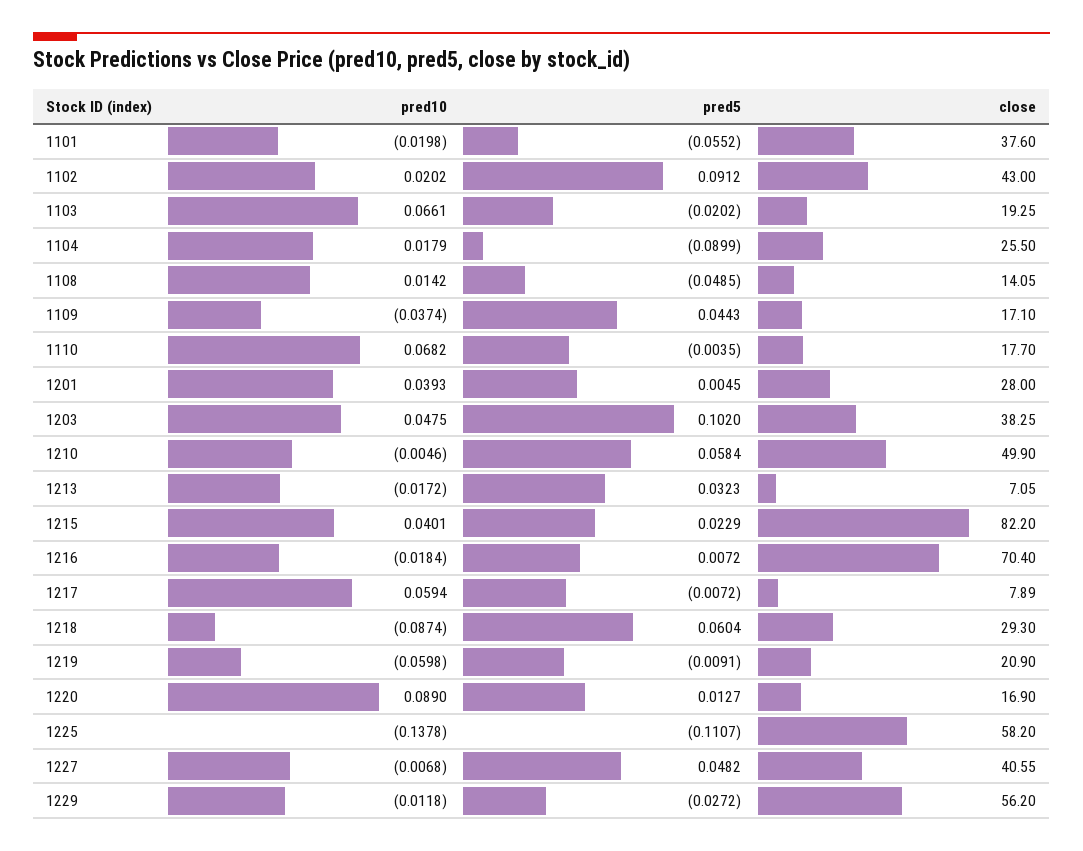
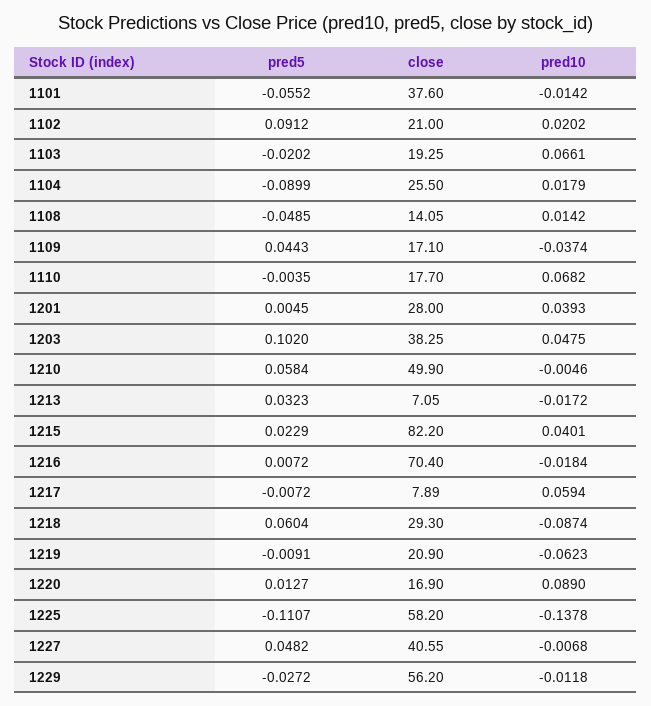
pred10, 1101: -0.0198 -> -0.0142
close, 1102: 43 -> 21
pred10, 1219: -0.0598 -> -0.0623

